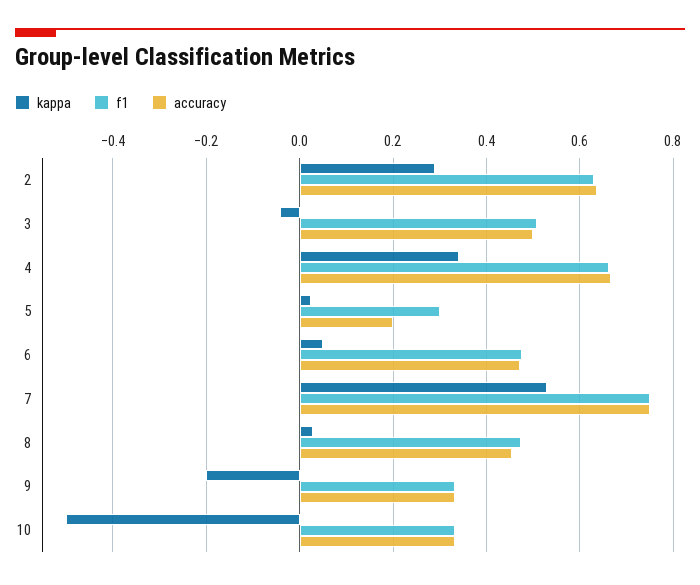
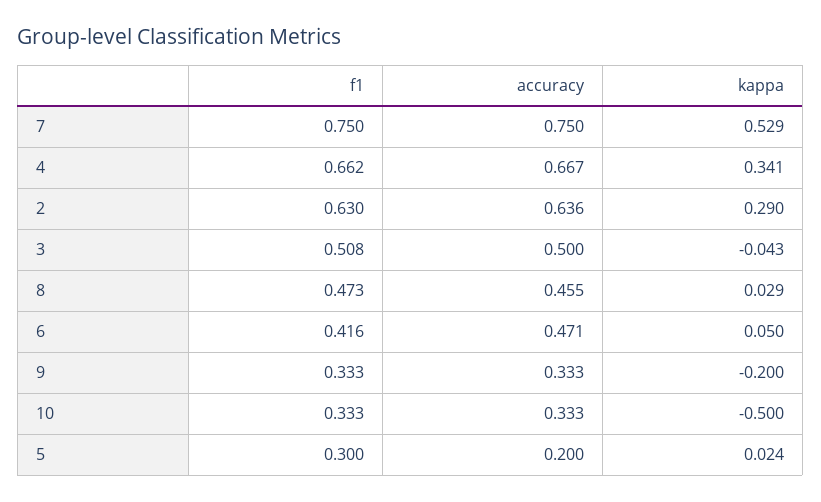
f1, 6: 0.48 -> 0.416

